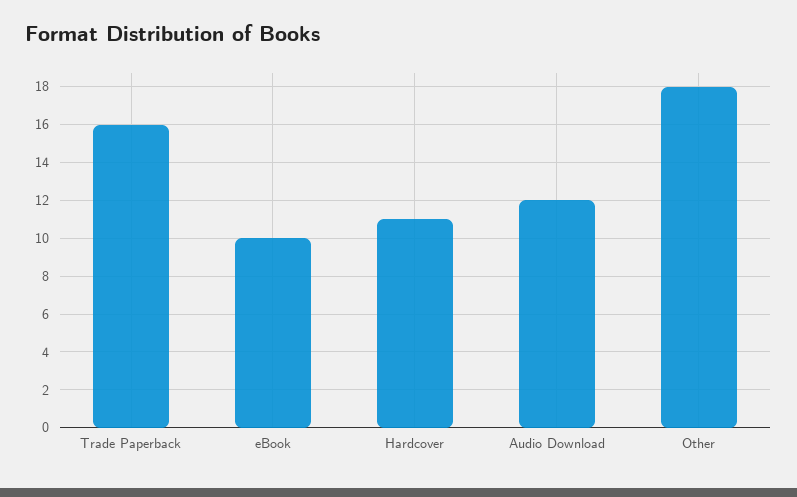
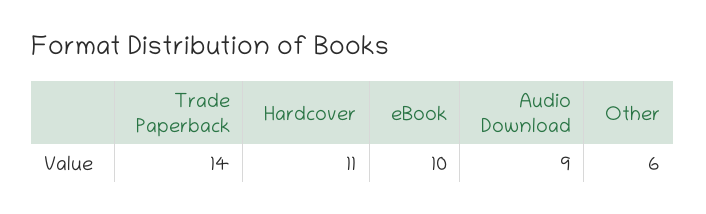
Trade Paperback: 16 -> 14
Audio Download: 12 -> 9
Other: 18 -> 6

